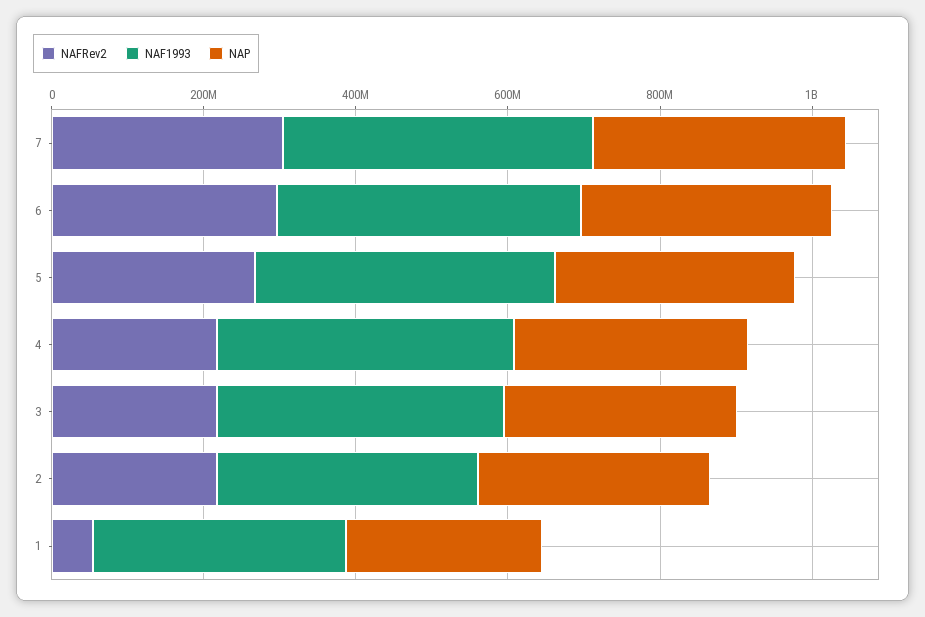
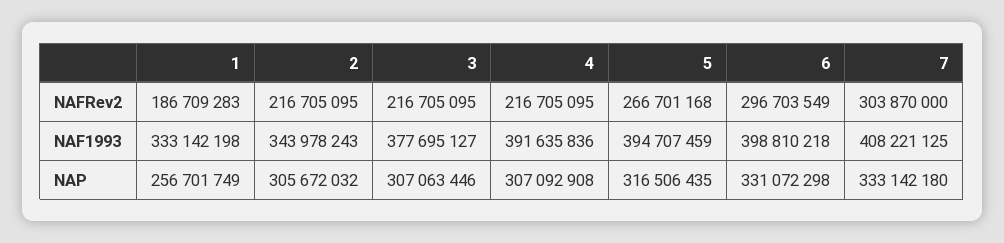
NAFRev2, 1: 50000000 -> 186709283

